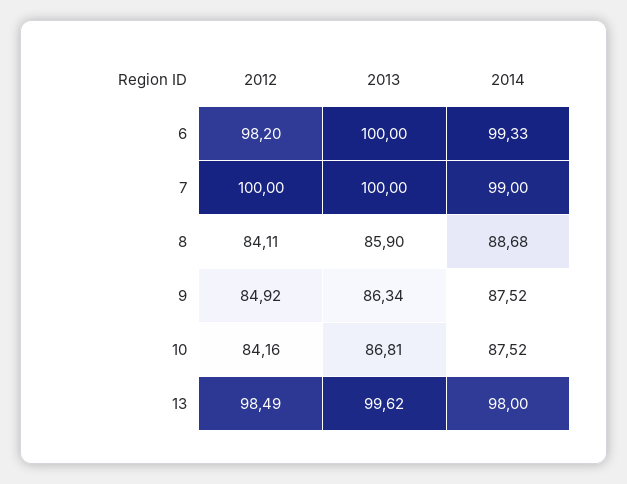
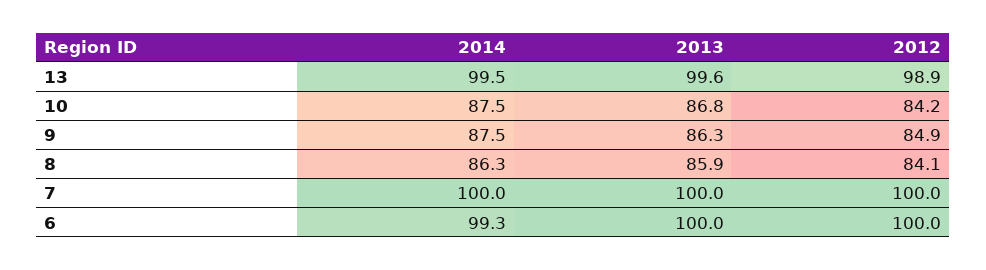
2012, 6: 98.2 -> 100
2014, 7: 99 -> 100
2014, 8: 88.68 -> 86.3
2012, 13: 98.49 -> 98.9
2014, 13: 98 -> 99.5

